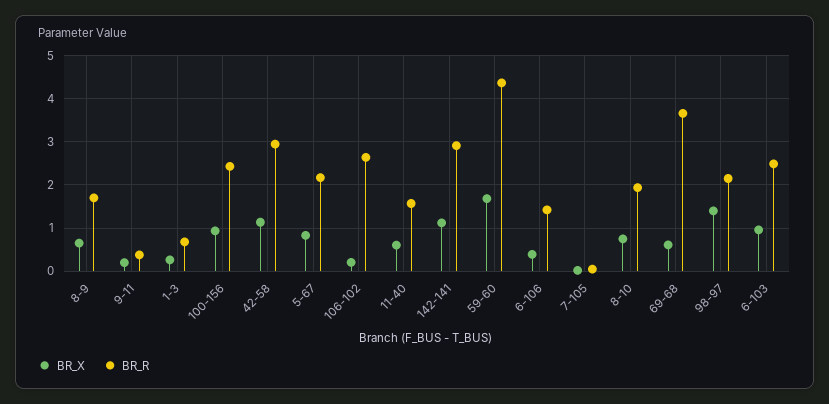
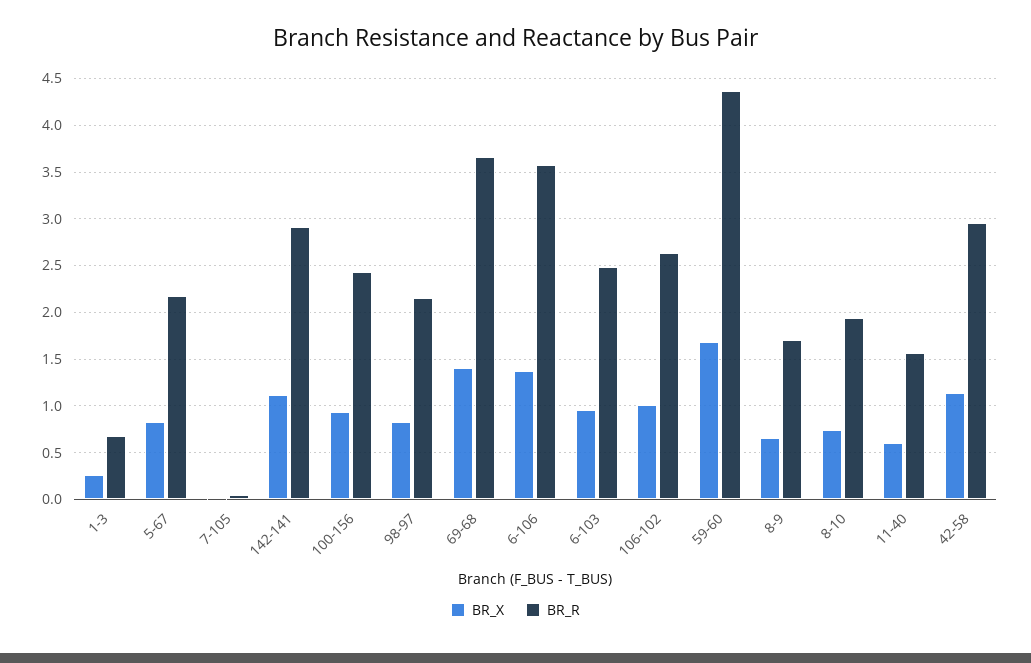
BR_X, 9-11: 0.2 -> none
BR_R, 9-11: 0.4 -> none
BR_X, 106-102: 0.2 -> 1
BR_X, 6-106: 0.4 -> 1.4
BR_R, 6-106: 1.4 -> 3.6
BR_X, 69-68: 0.6 -> 1.4
BR_X, 98-97: 1.4 -> 0.8

